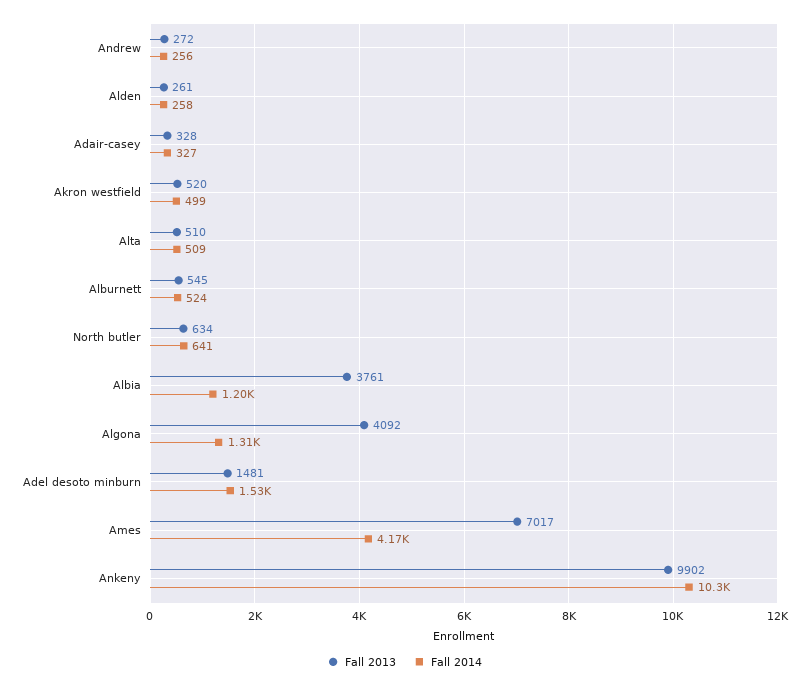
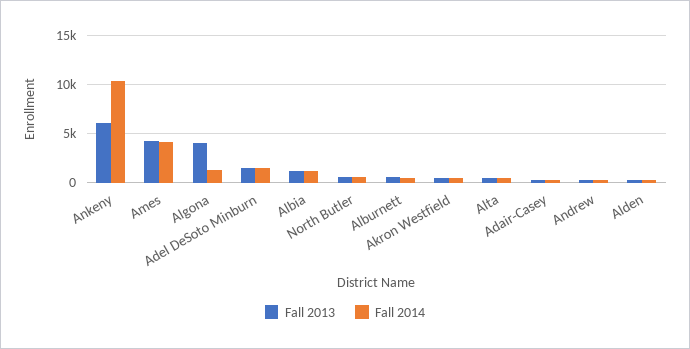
Fall 2013, Albia: 3761 -> 1000
Fall 2013, Ames: 7017 -> 4000
Fall 2013, Ankeny: 9902 -> 6000

